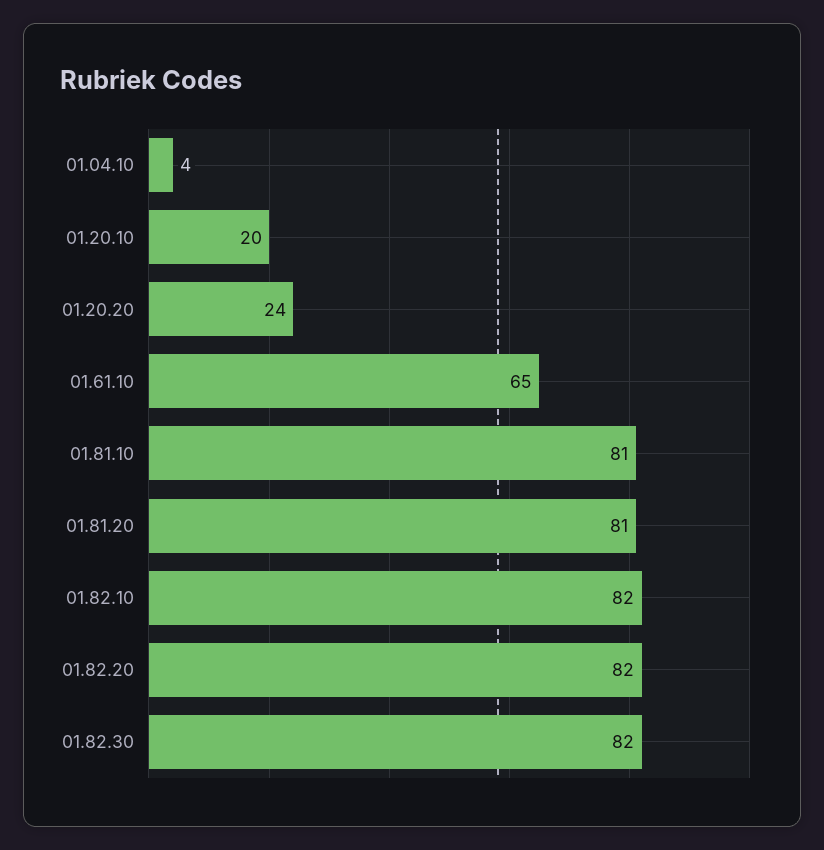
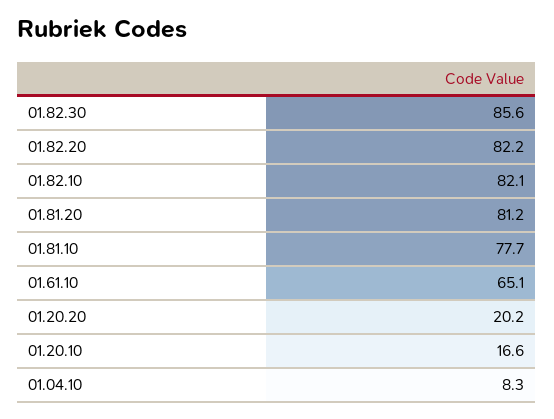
01.04.10: 4 -> 8.3
01.20.10: 20 -> 16.6
01.20.20: 24 -> 20.2
01.81.10: 81 -> 77.7
01.82.30: 82 -> 85.6

